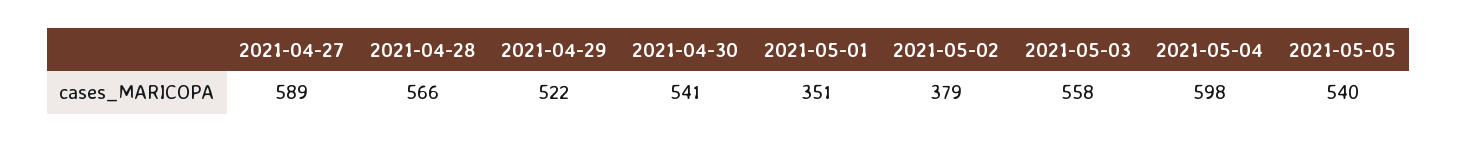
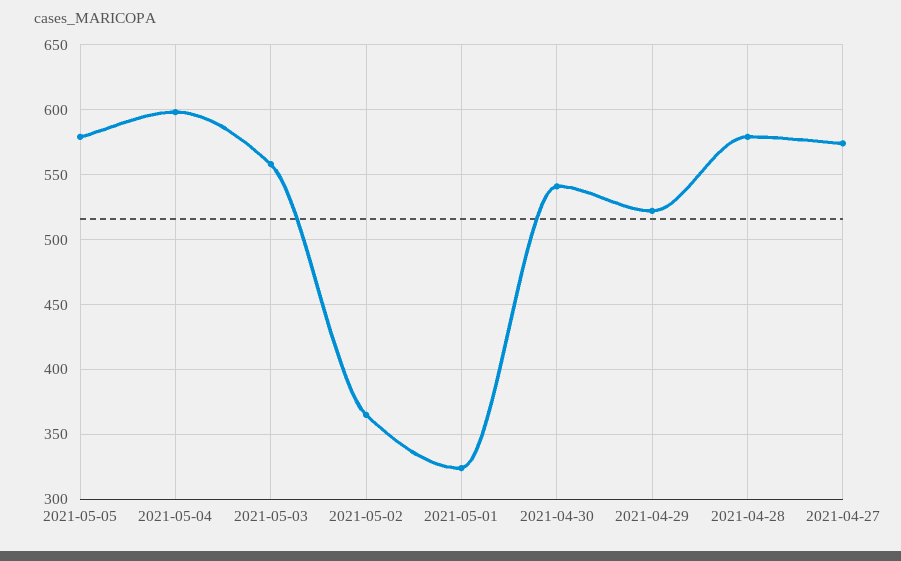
2021-04-27: 589 -> 575
2021-04-28: 566 -> 580
2021-05-01: 351 -> 325
2021-05-02: 379 -> 365
2021-05-05: 540 -> 580

